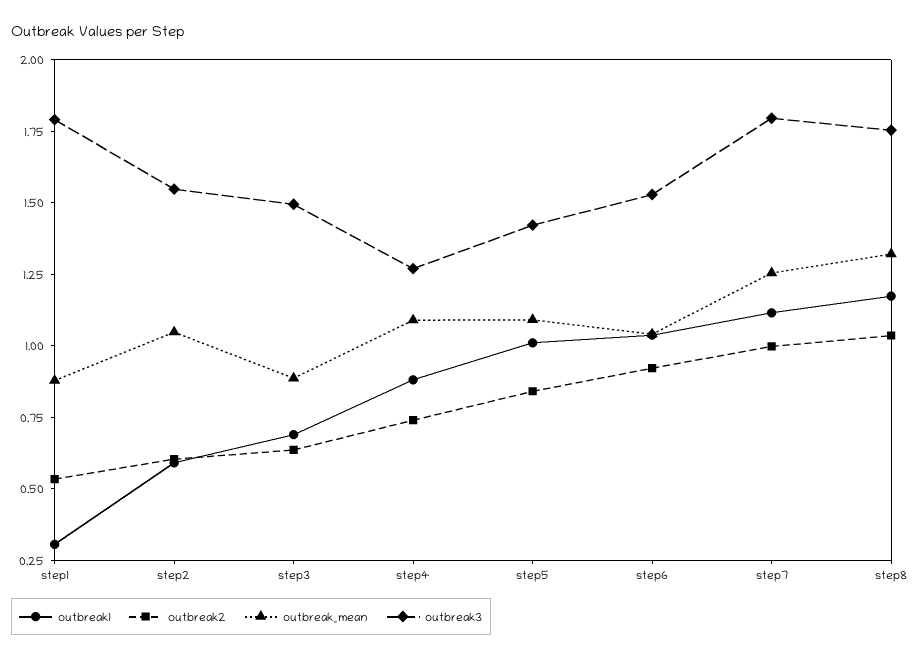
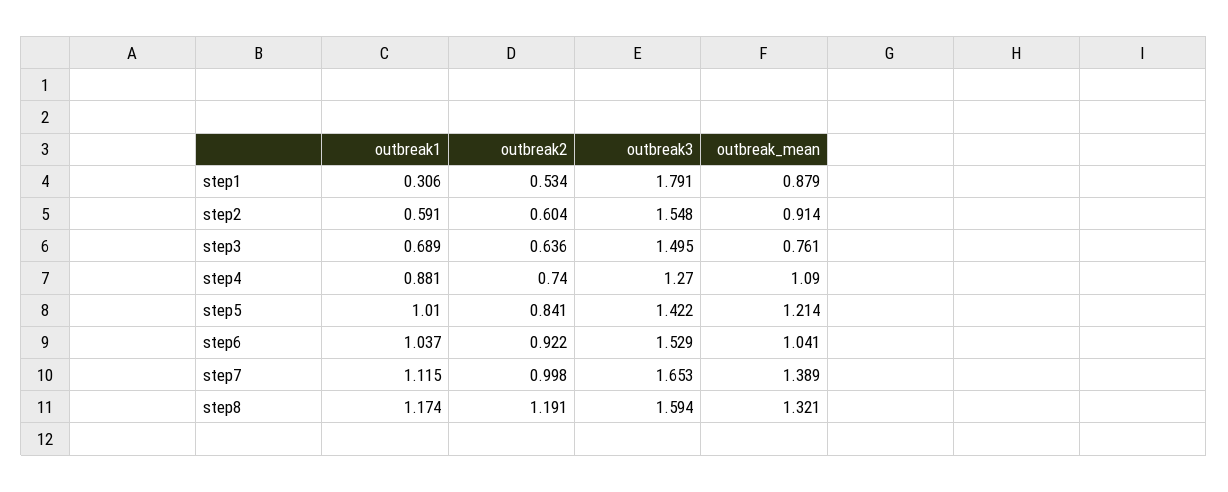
outbreak_mean, step2: 1.05 -> 0.914
outbreak_mean, step3: 0.9 -> 0.761
outbreak_mean, step5: 1.1 -> 1.214
outbreak_mean, step7: 1.25 -> 1.389
outbreak3, step7: 1.8 -> 1.653
outbreak2, step8: 1.05 -> 1.191
outbreak3, step8: 1.75 -> 1.594

